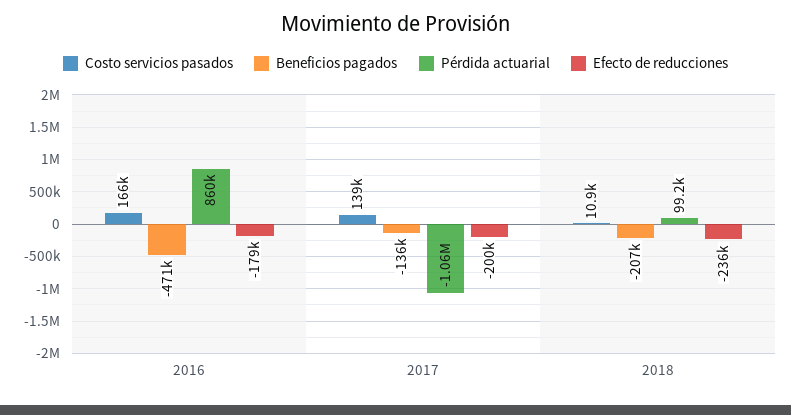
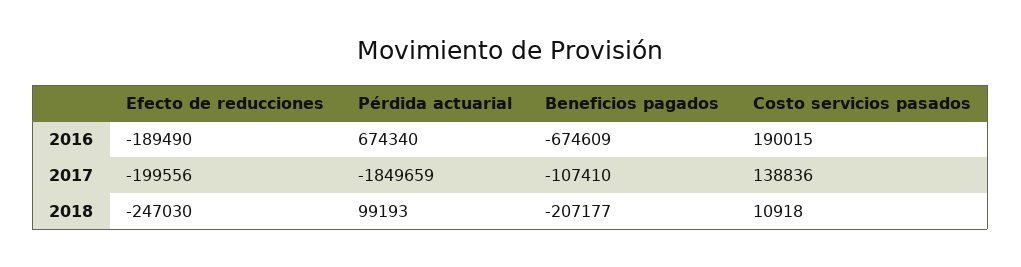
Costo servicios pasados, 2016: 166000 -> 190015
Beneficios pagados, 2016: -471000 -> -674609
Pérdida actuarial, 2016: 860000 -> 674340
Efecto de reducciones, 2016: -179000 -> -189490
Beneficios pagados, 2017: -136000 -> -107410
Pérdida actuarial, 2017: -1060000 -> -1849659
Efecto de reducciones, 2018: -236000 -> -247030

